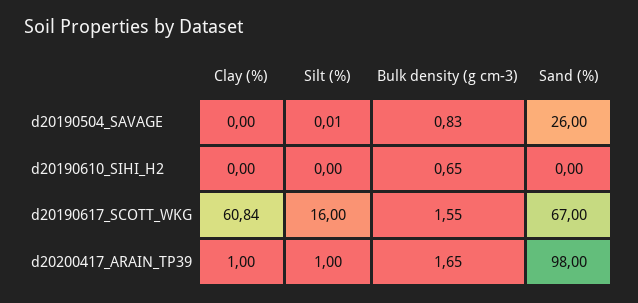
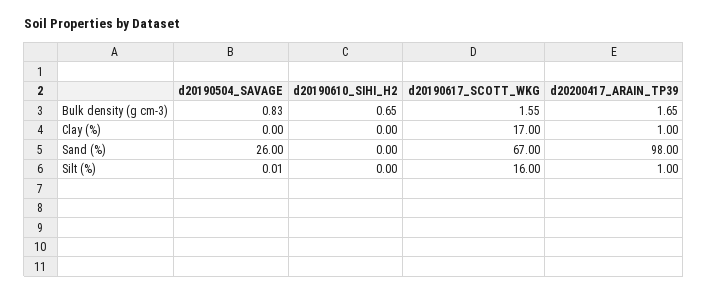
Clay (%), d20190617_SCOTT_WKG: 60.84 -> 17

